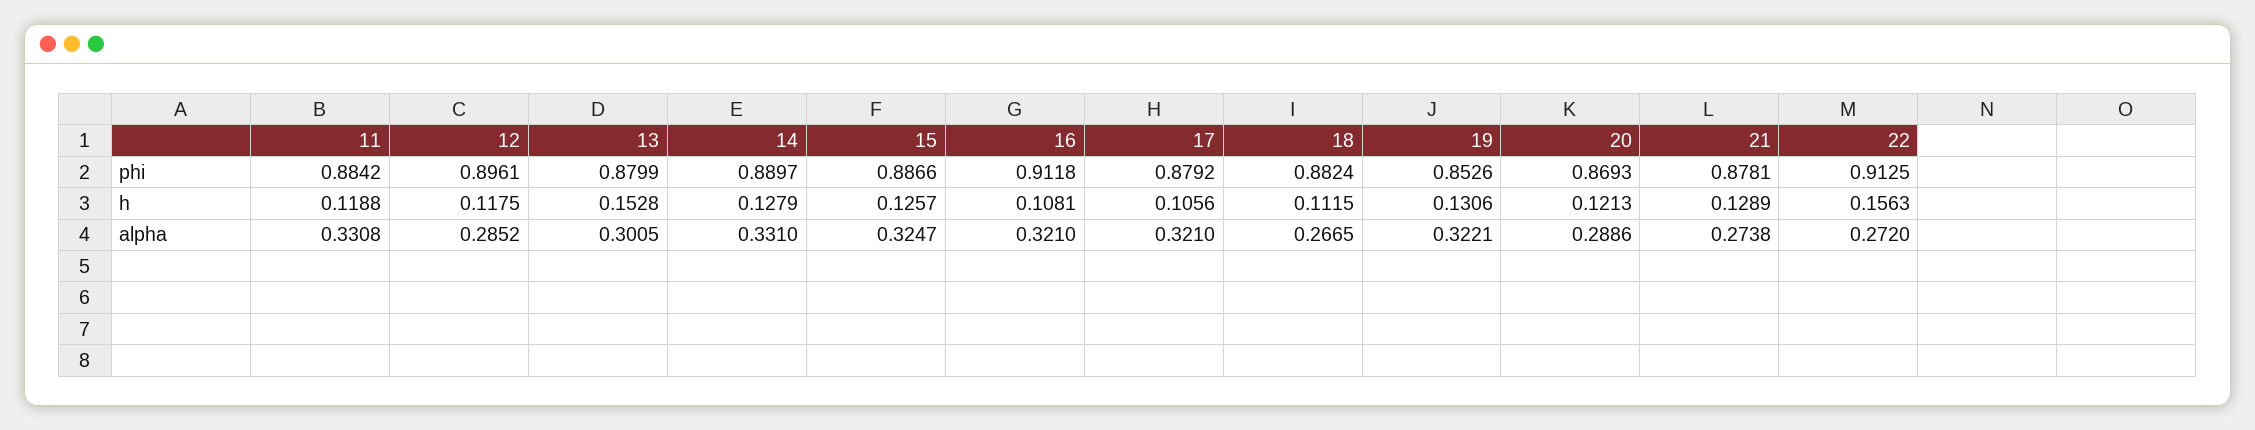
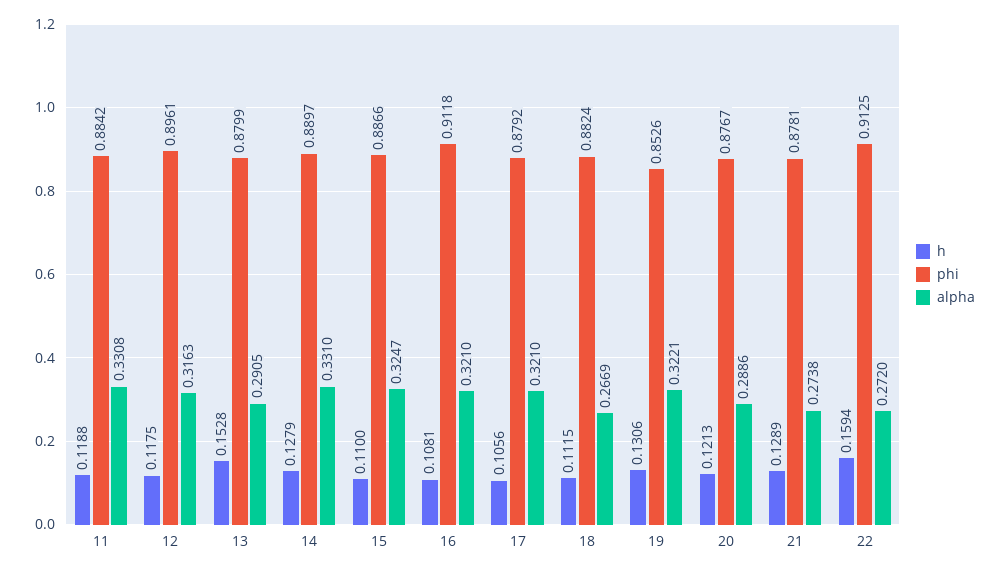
phi, 20: 0.8693 -> 0.8767
h, 15: 0.1257 -> 0.11
h, 22: 0.1563 -> 0.1594
alpha, 12: 0.2852 -> 0.3163
alpha, 13: 0.3005 -> 0.2905
alpha, 18: 0.2665 -> 0.2669

